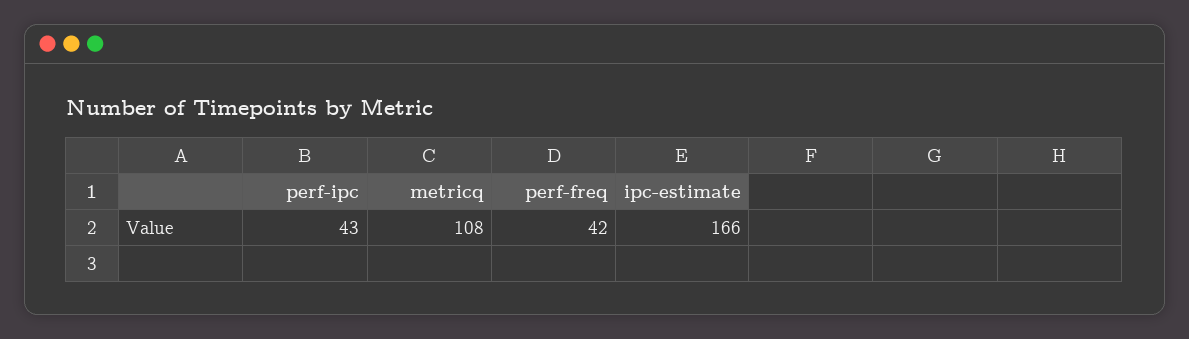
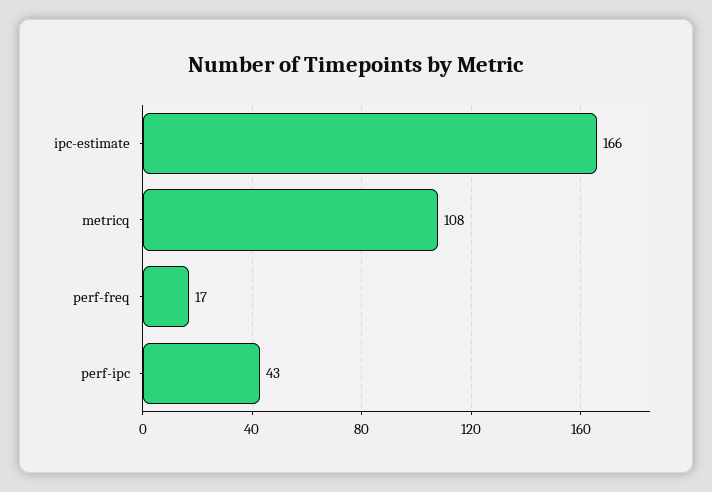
perf-freq: 42 -> 17

